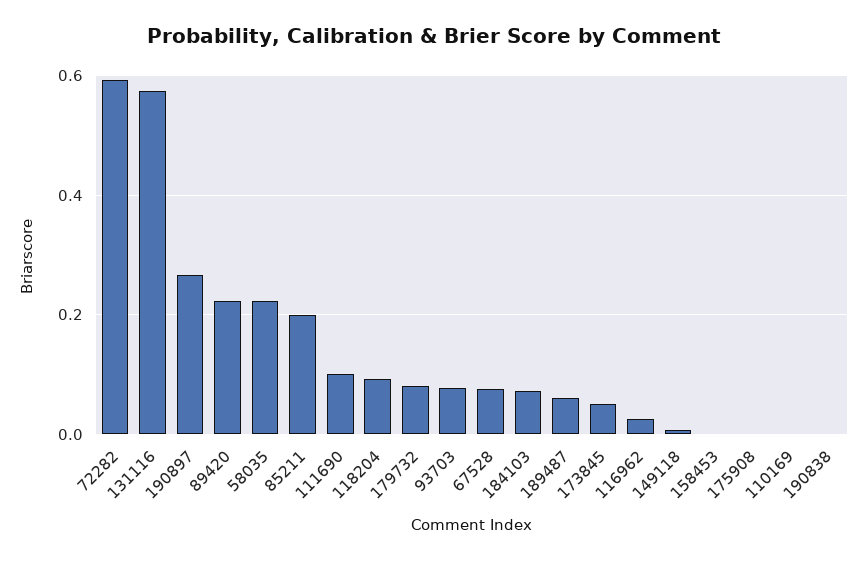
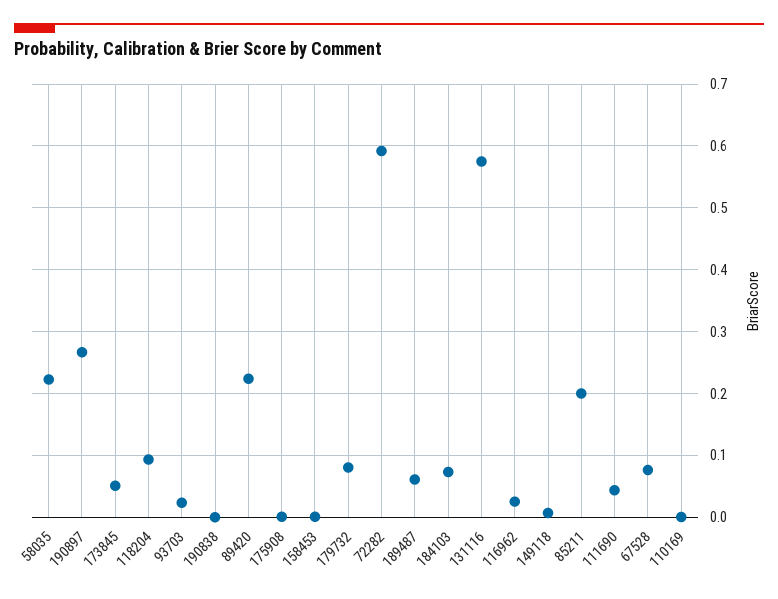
111690: 0.1 -> 0.04
93703: 0.08 -> 0.02

